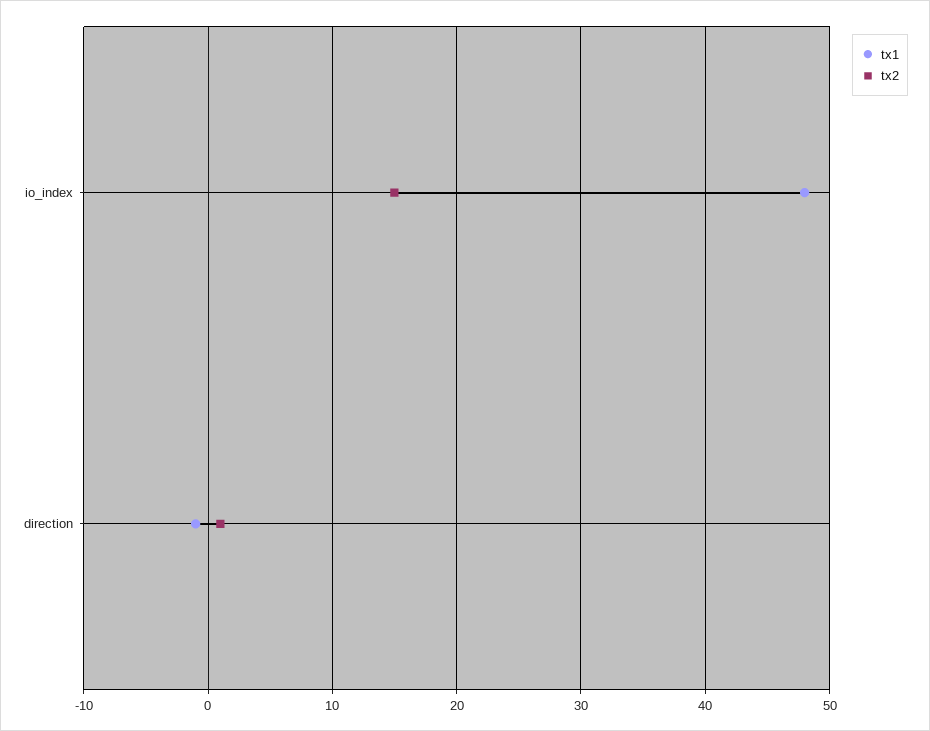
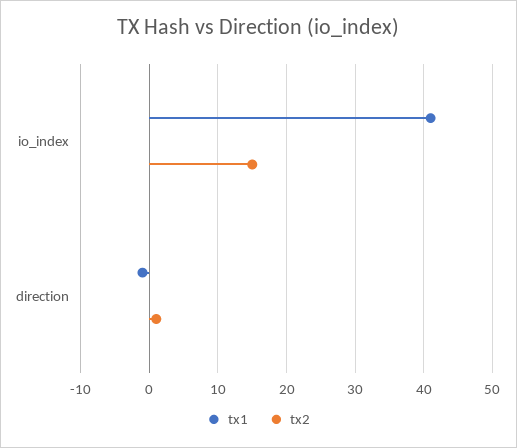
tx1, io_index: 48 -> 41

